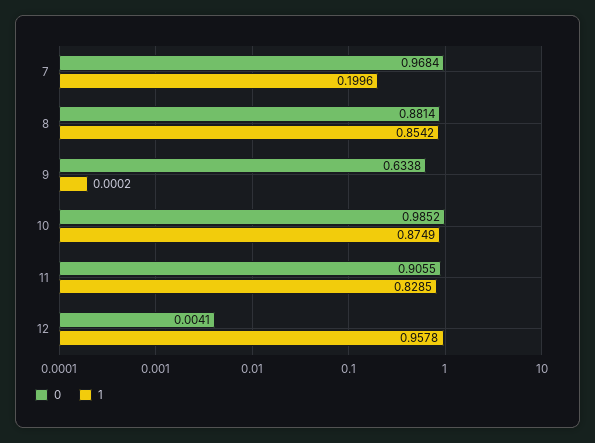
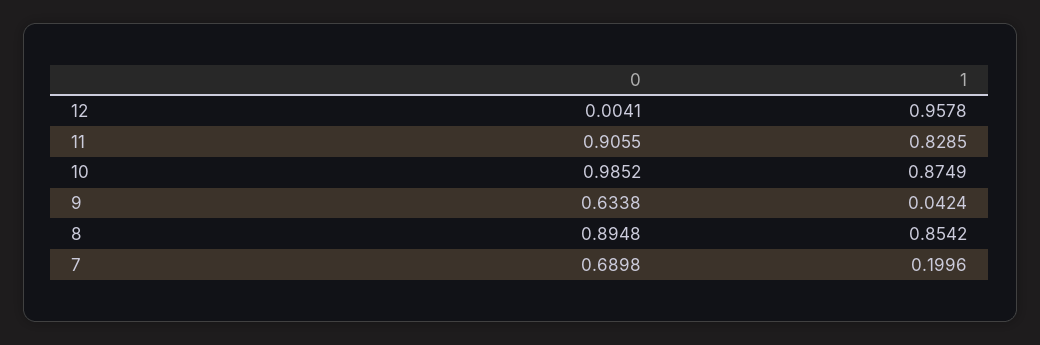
0, 7: 0.9684 -> 0.6898
0, 8: 0.8814 -> 0.8948
1, 9: 0.0002 -> 0.0424

